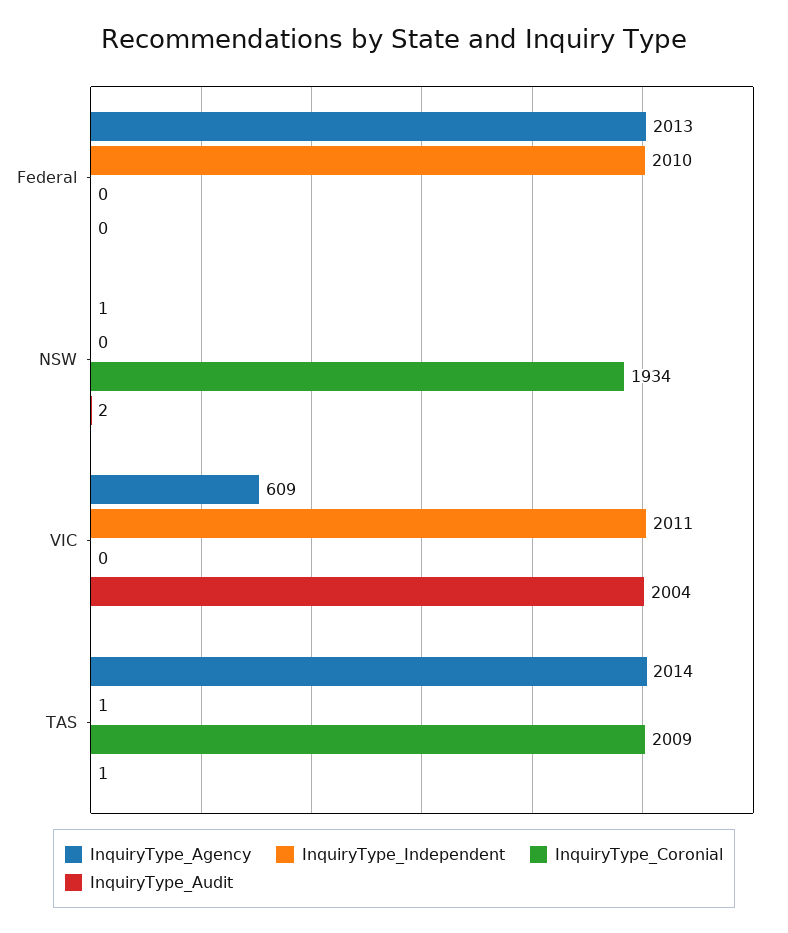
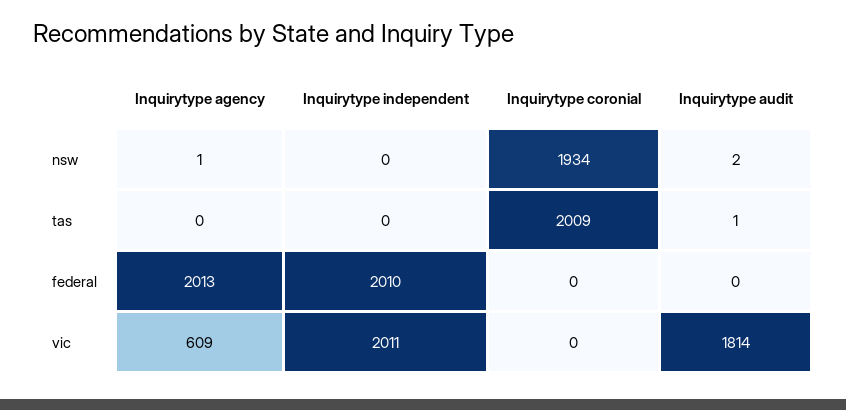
InquiryType_Audit, VIC: 2004 -> 1814
InquiryType_Agency, TAS: 2014 -> 0
InquiryType_Independent, TAS: 1 -> 0

